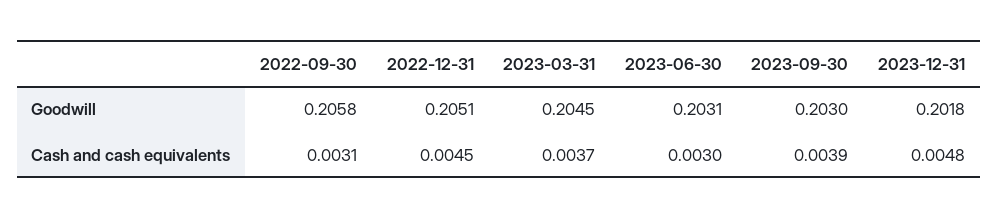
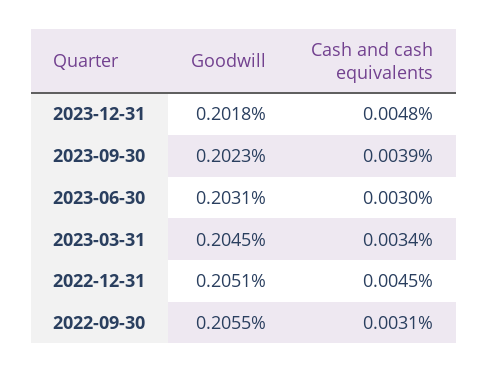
2022-09-30, Goodwill: 0.2058 -> 0.2055
2023-09-30, Goodwill: 0.203 -> 0.2023
2023-03-31, Cash and cash equivalents: 0.0037 -> 0.0034

